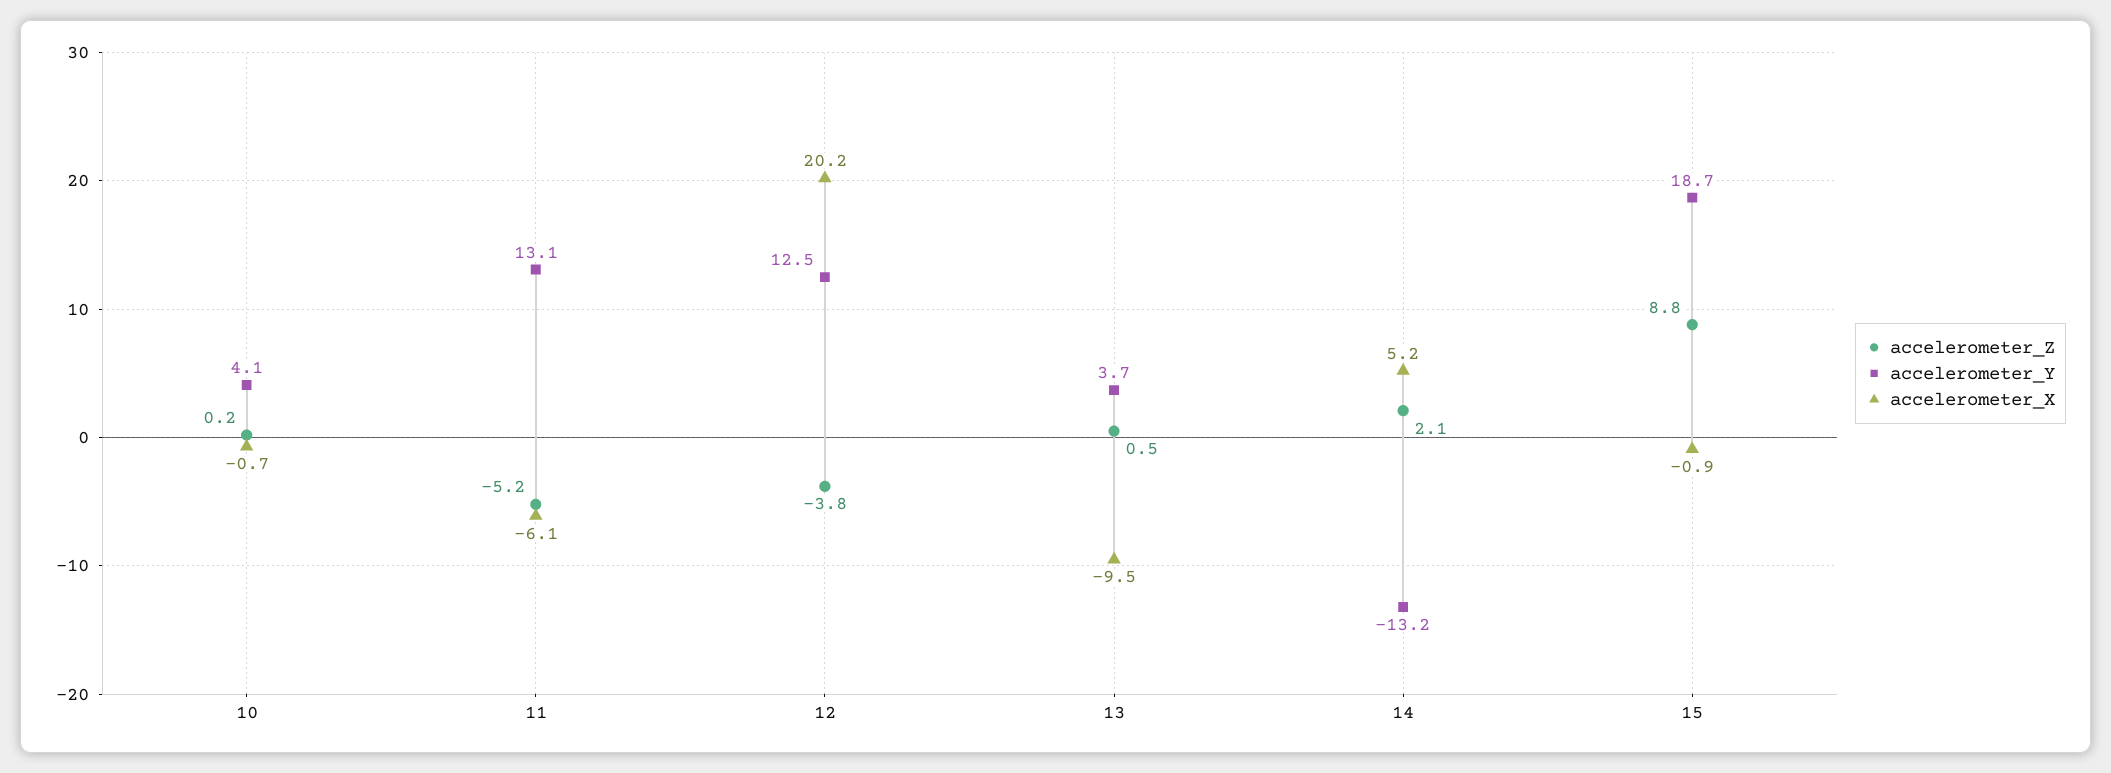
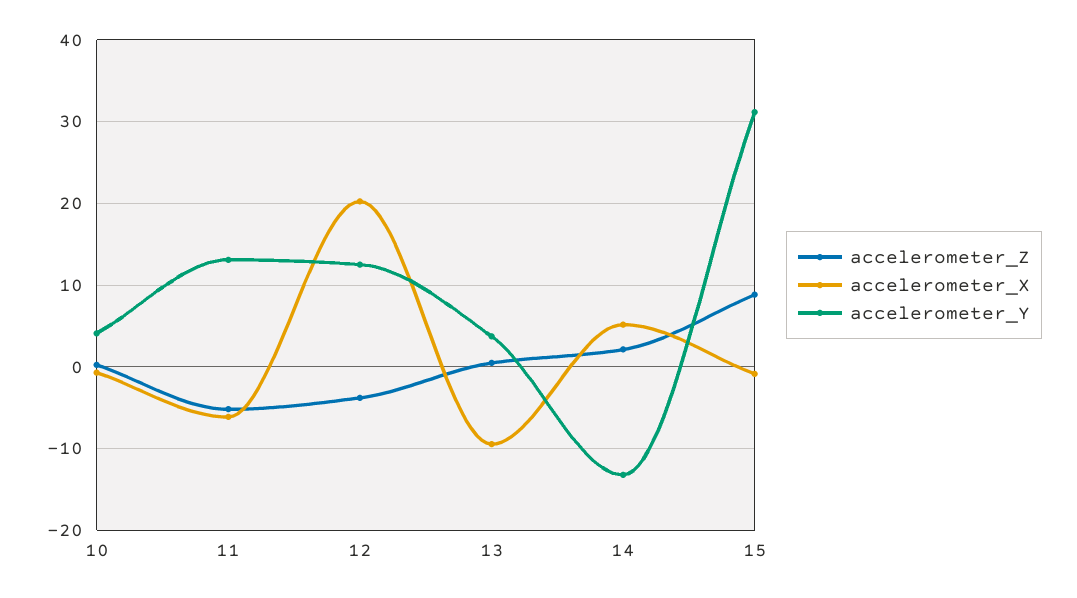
accelerometer_Y, 15: 18.7 -> 31

